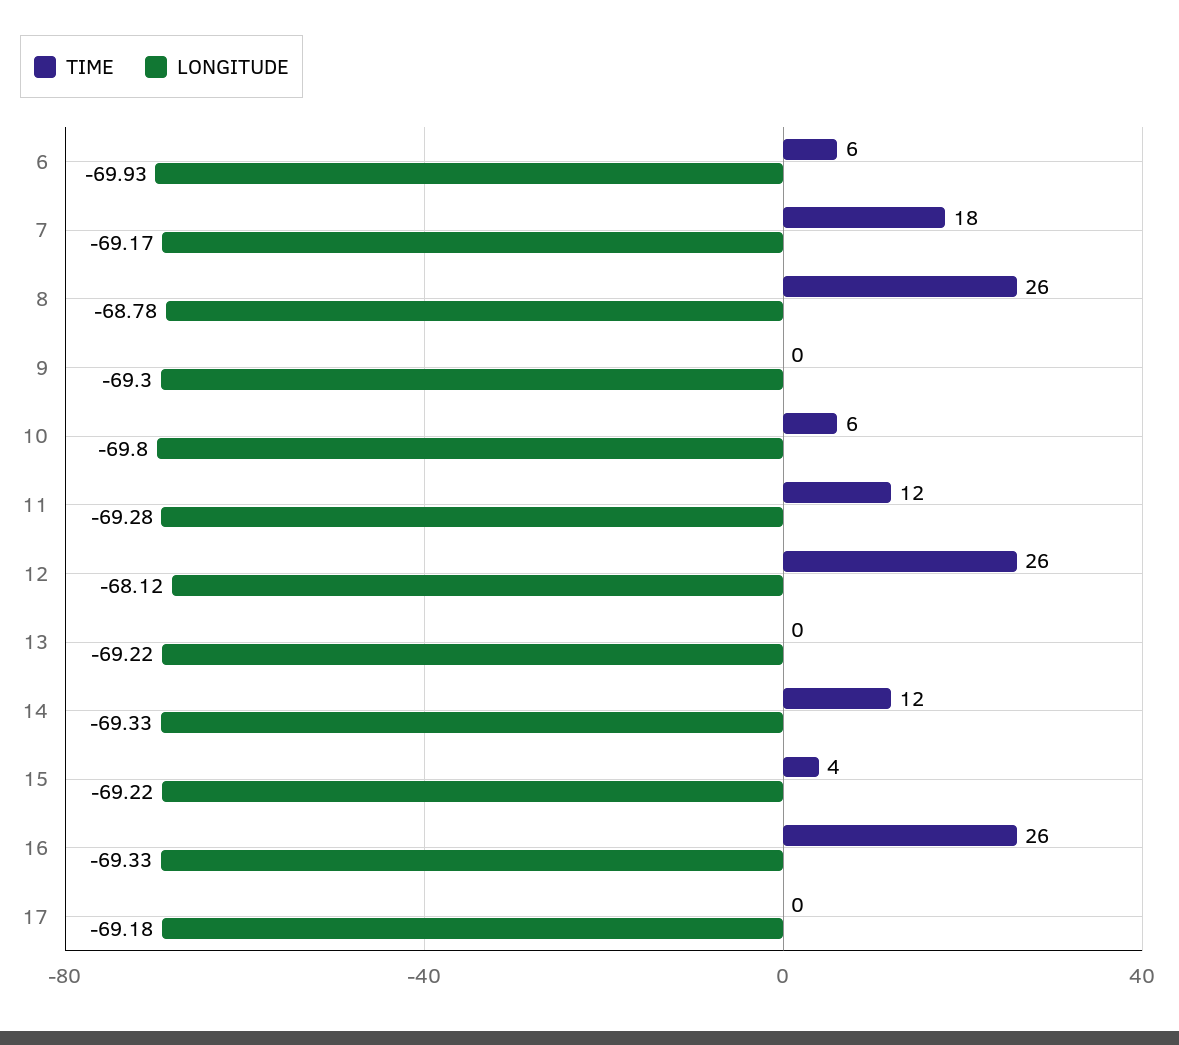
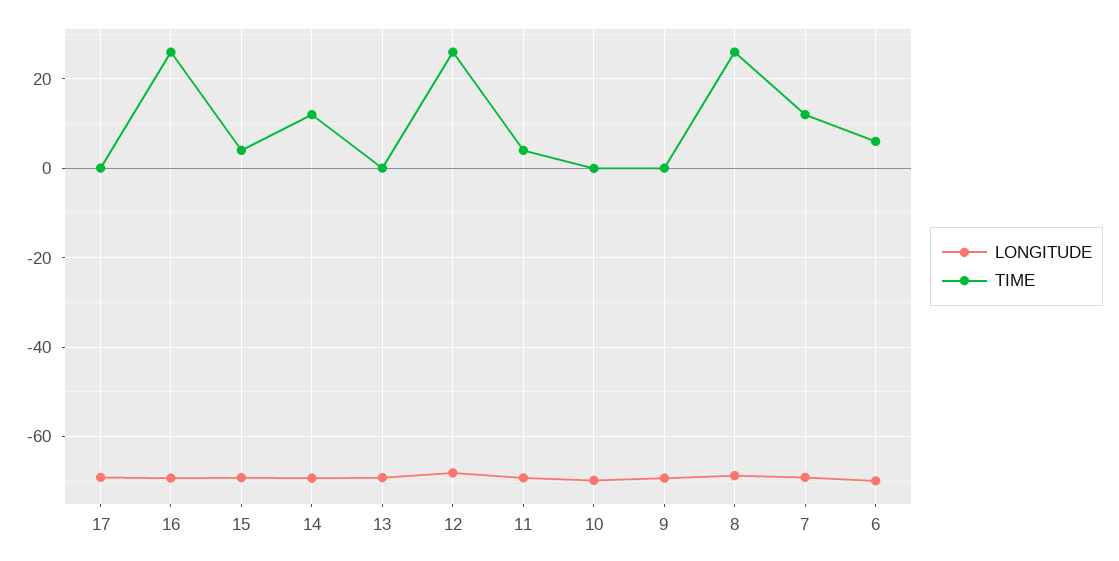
TIME, 7: 18 -> 12
TIME, 10: 6 -> 0
TIME, 11: 12 -> 4

